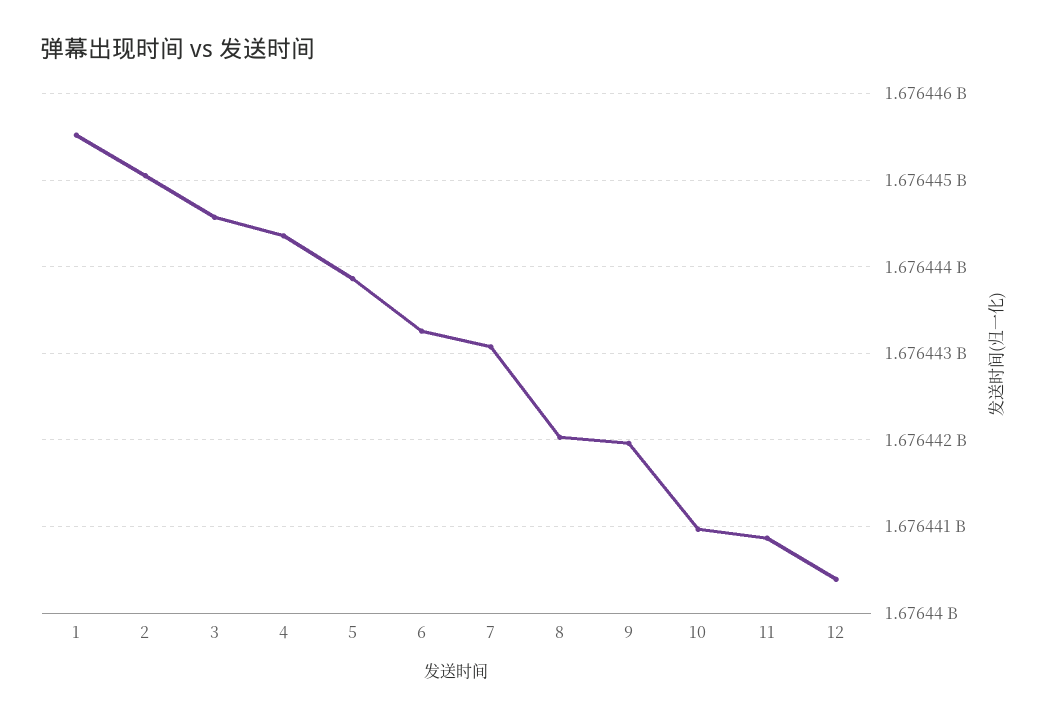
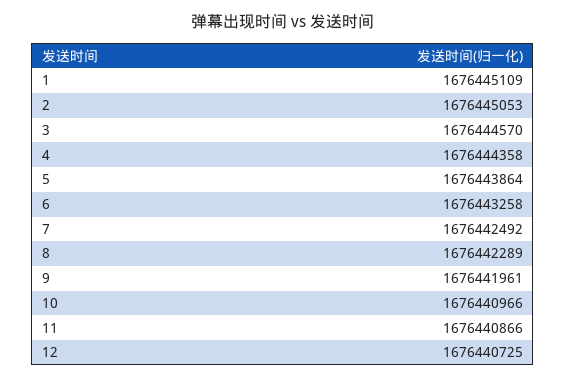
1: 1676445500 -> 1676445109
7: 1676443100 -> 1676442492
8: 1676442000 -> 1676442289
12: 1676440400 -> 1676440725

